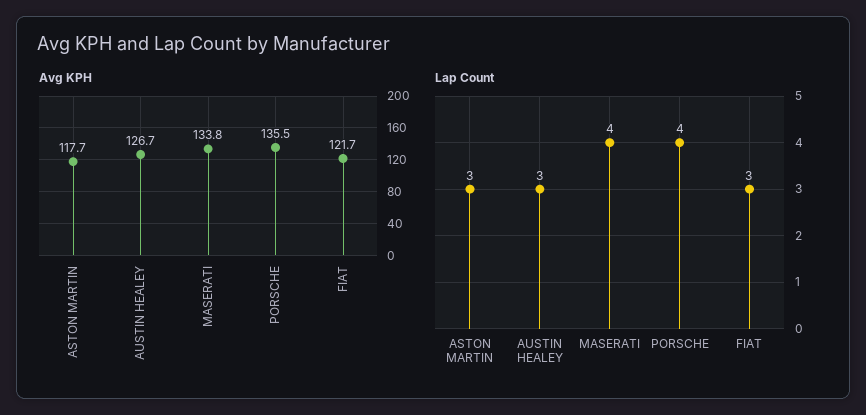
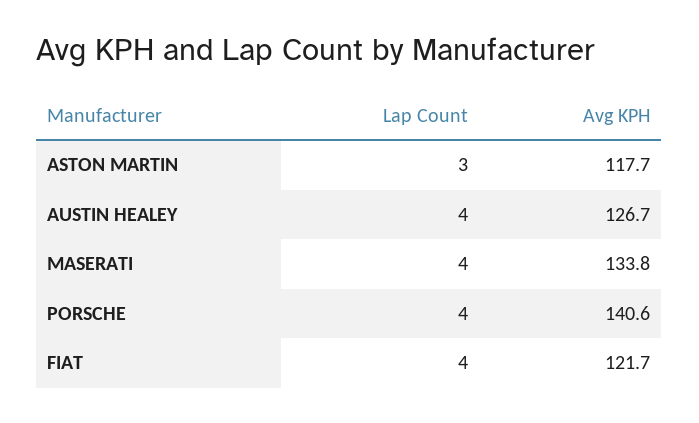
Avg KPH, PORSCHE: 135.5 -> 140.6
Lap Count, AUSTIN HEALEY: 3 -> 4
Lap Count, FIAT: 3 -> 4

